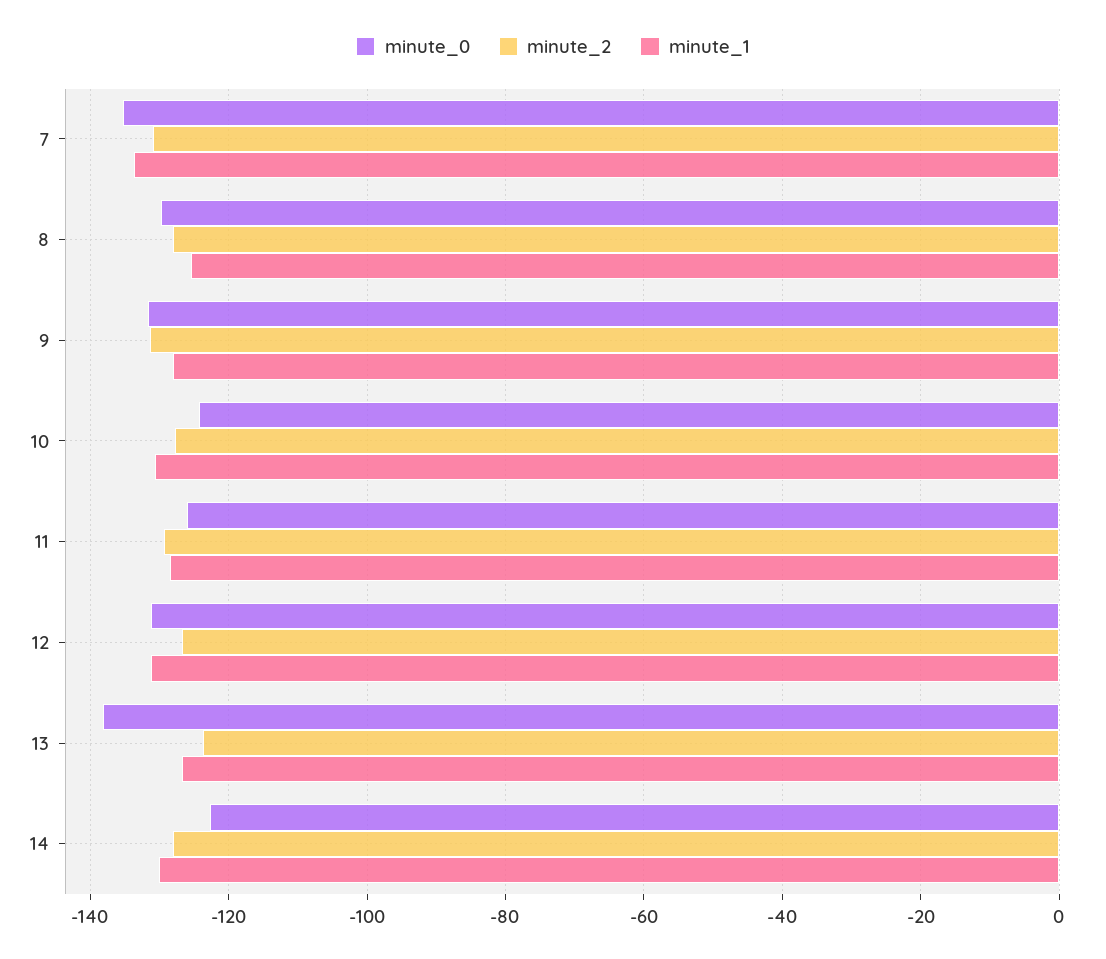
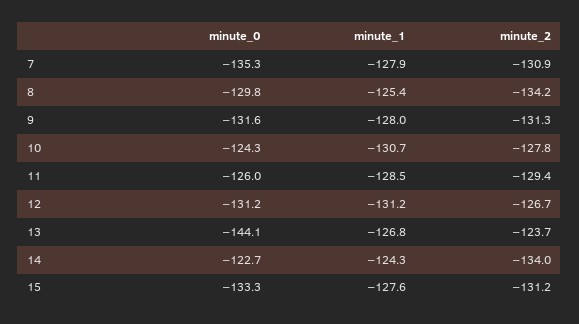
minute_1, 7: -134 -> -127.9
minute_2, 8: -128 -> -134.2
minute_0, 13: -138 -> -144.1
minute_2, 14: -128 -> -134
minute_1, 14: -130 -> -124.3
minute_0, 15: none -> -133.3
minute_1, 15: none -> -127.6
minute_2, 15: none -> -131.2

